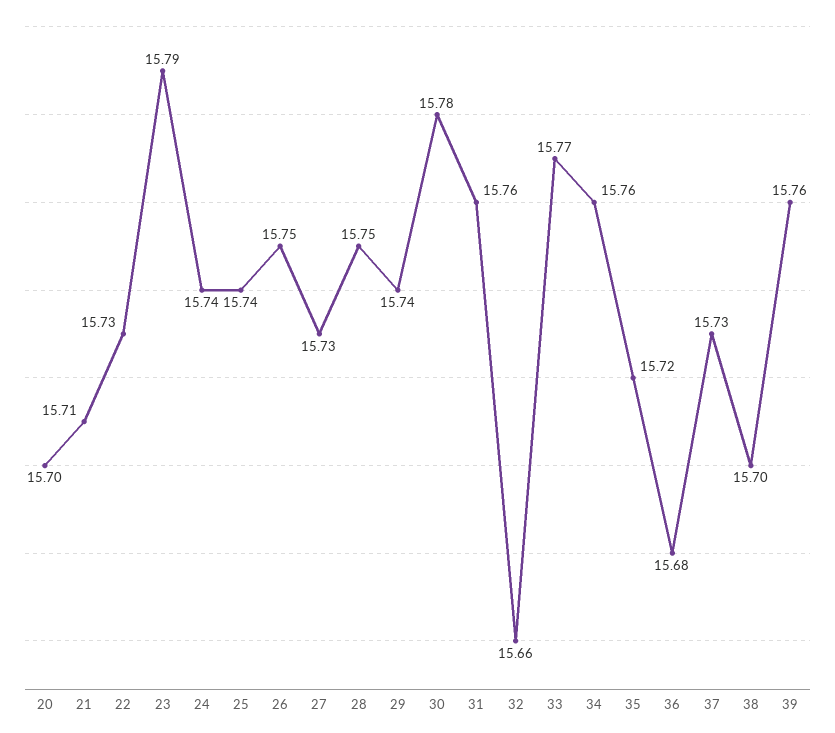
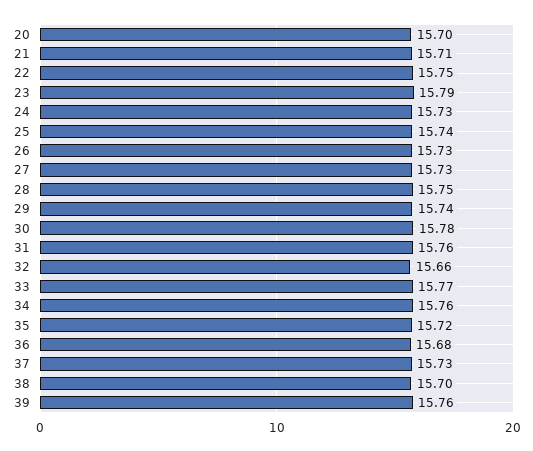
22: 15.73 -> 15.75
24: 15.74 -> 15.73
26: 15.75 -> 15.73

